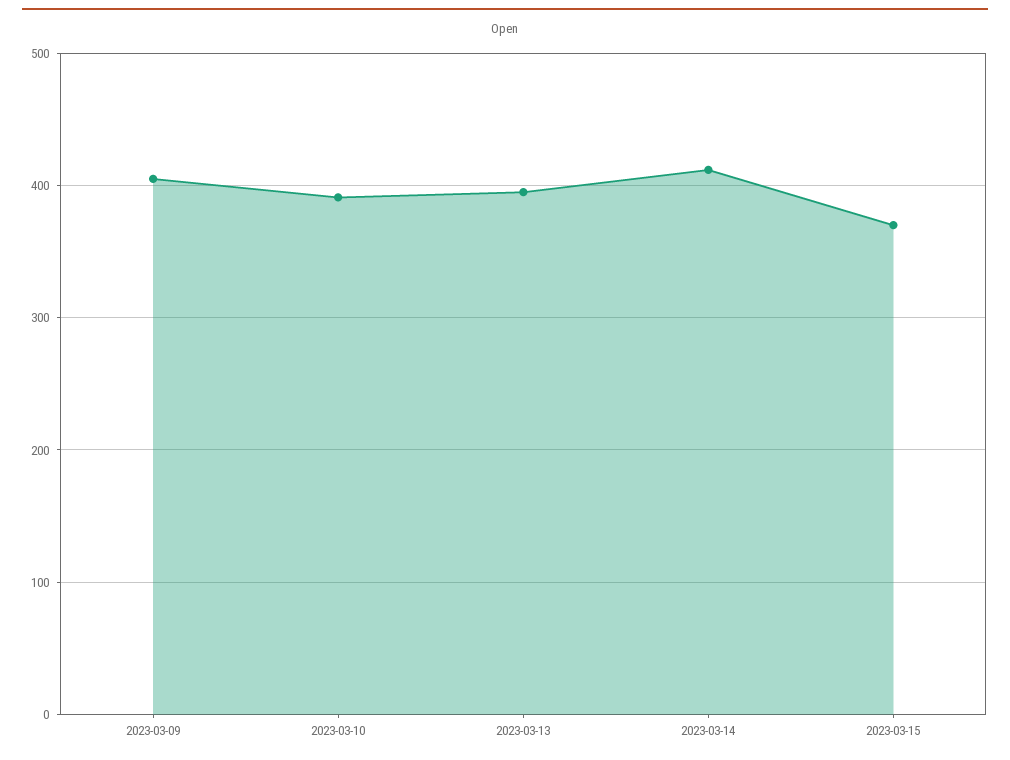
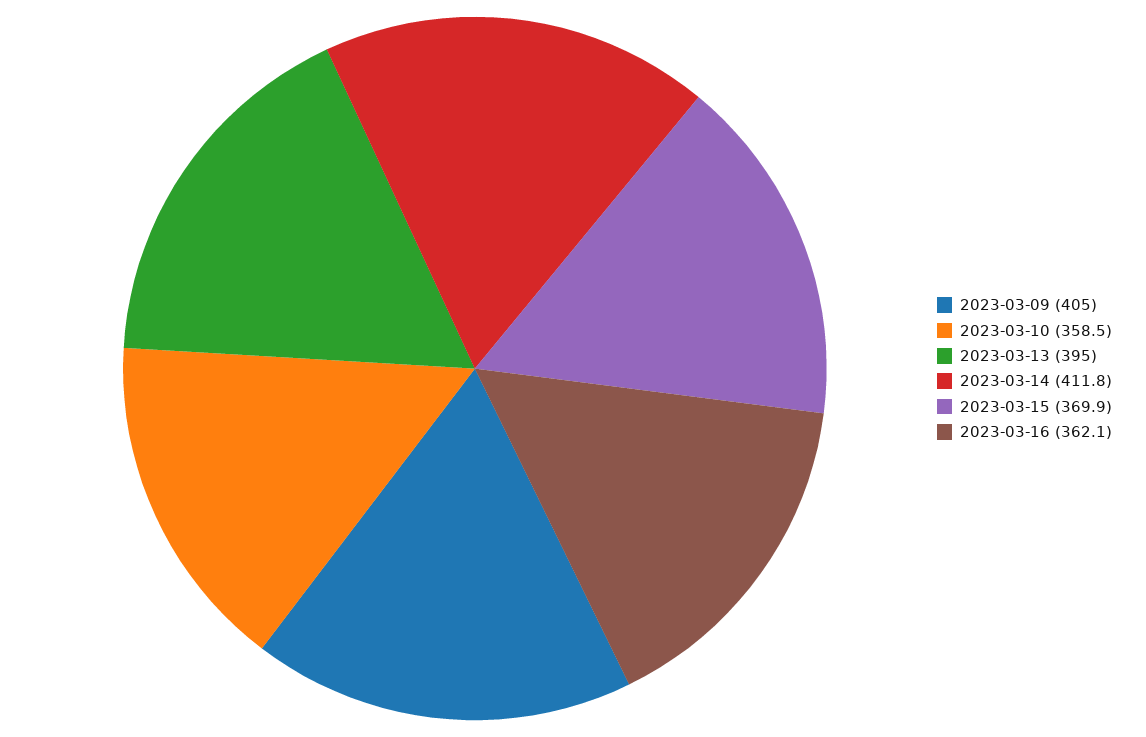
2023-03-10: 390 -> 358.5
2023-03-16: none -> 362.1

